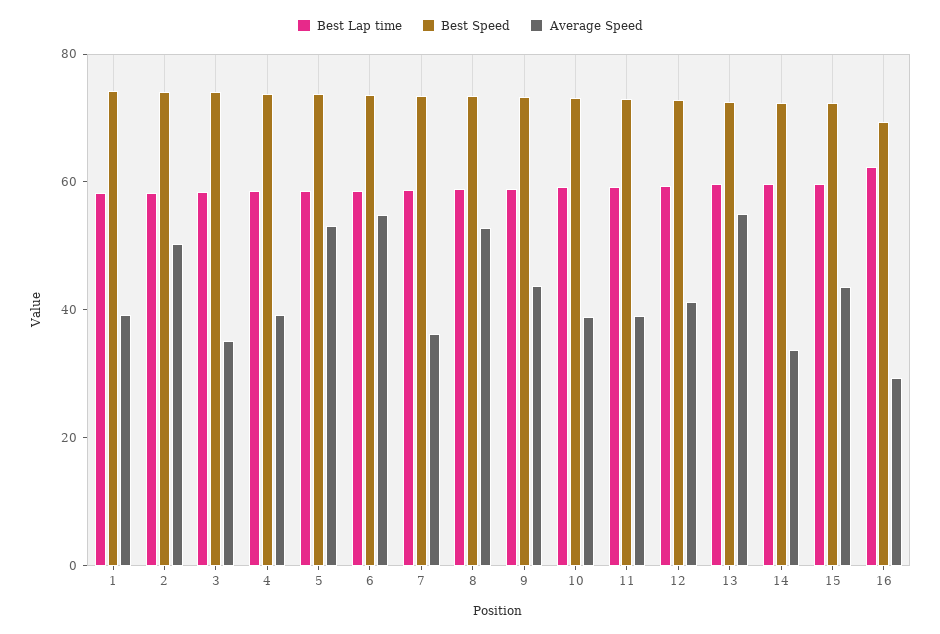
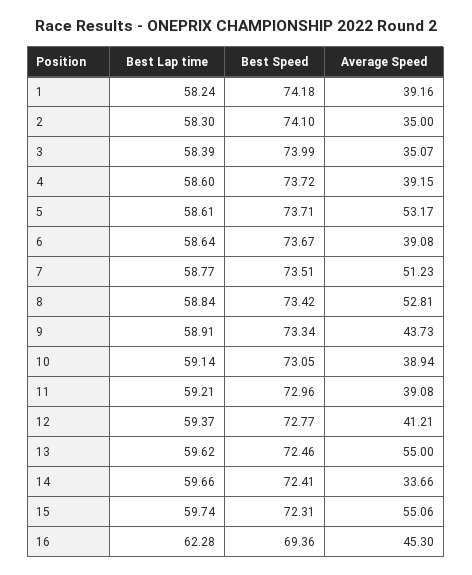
Average Speed, 2: 50 -> 35
Average Speed, 6: 55 -> 39.08
Average Speed, 7: 35 -> 51.23
Average Speed, 15: 45 -> 55.06
Average Speed, 16: 30 -> 45.3

